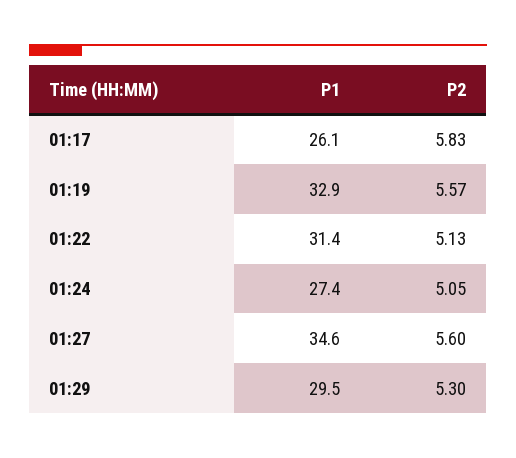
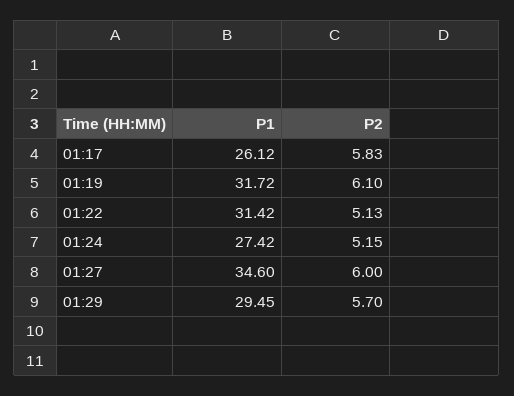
P1, 01:19: 32.9 -> 31.72
P2, 01:19: 5.57 -> 6.1
P2, 01:24: 5.05 -> 5.15
P2, 01:27: 5.6 -> 6
P2, 01:29: 5.3 -> 5.7

